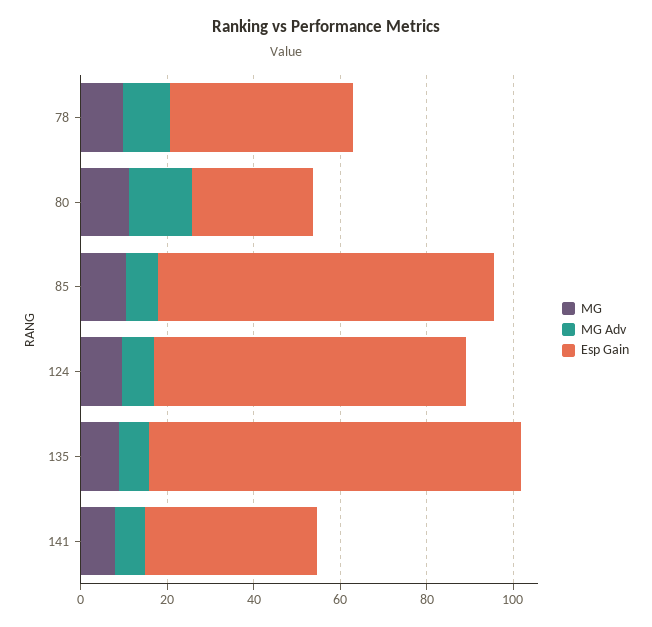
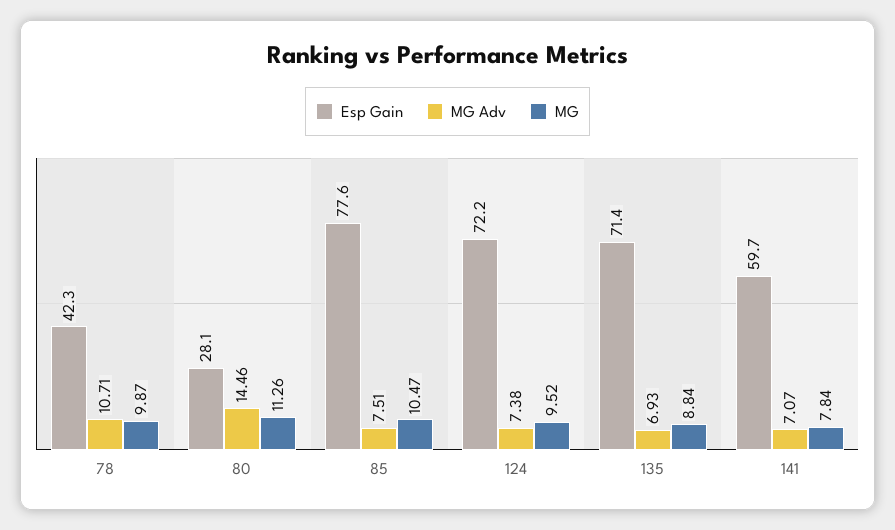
Esp Gain, 135: 85 -> 71.4
Esp Gain, 141: 40 -> 59.7

